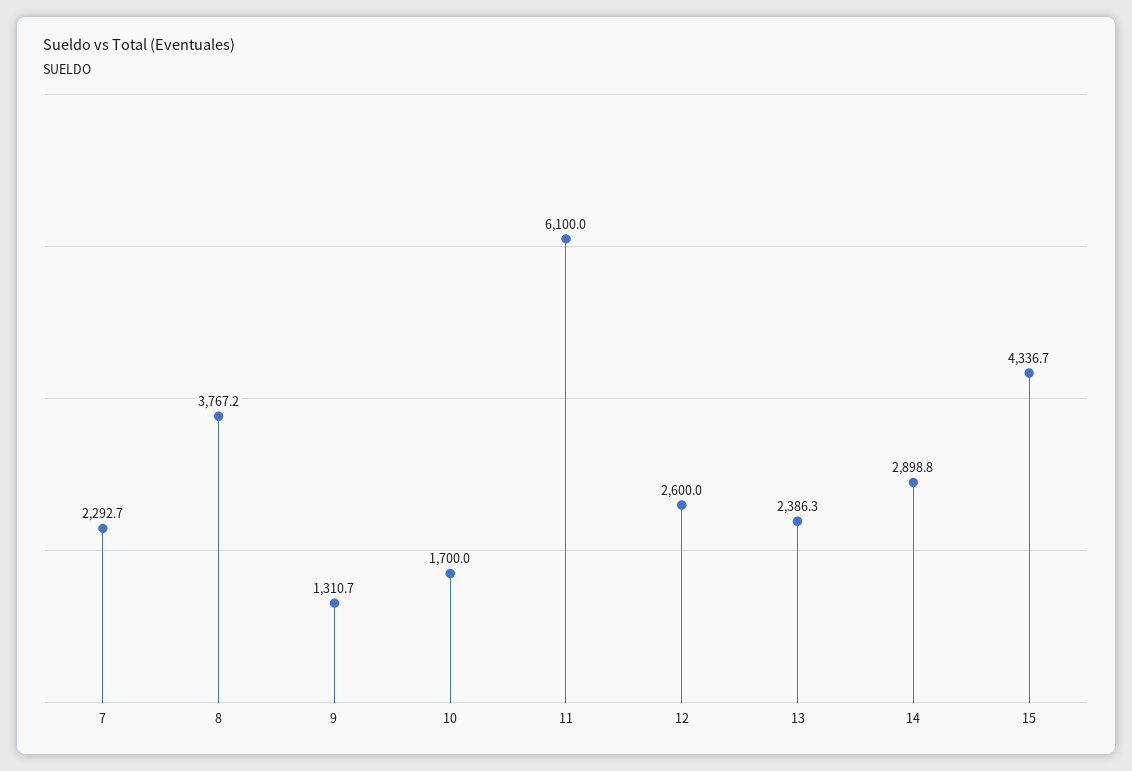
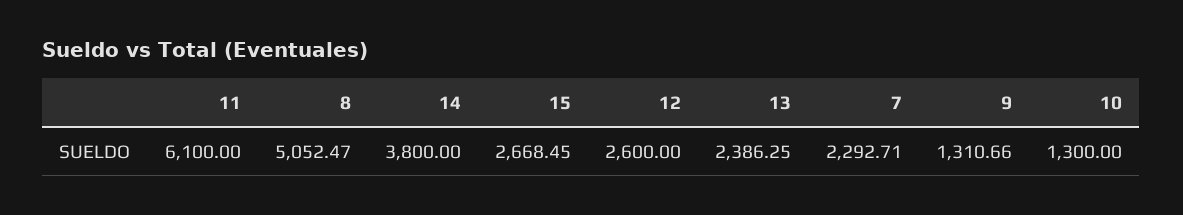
8: 3767.2 -> 5052.47
10: 1700 -> 1300
14: 2898.8 -> 3800
15: 4336.7 -> 2668.45

